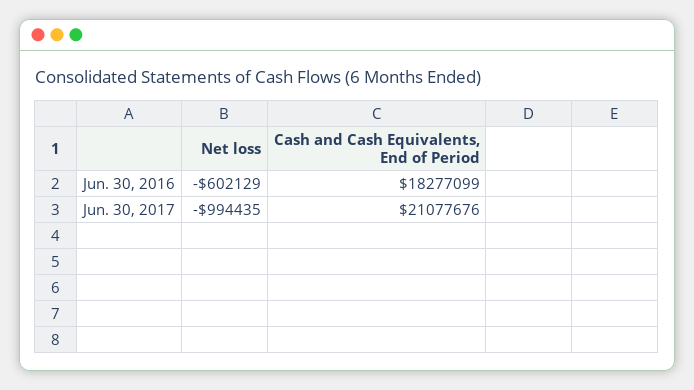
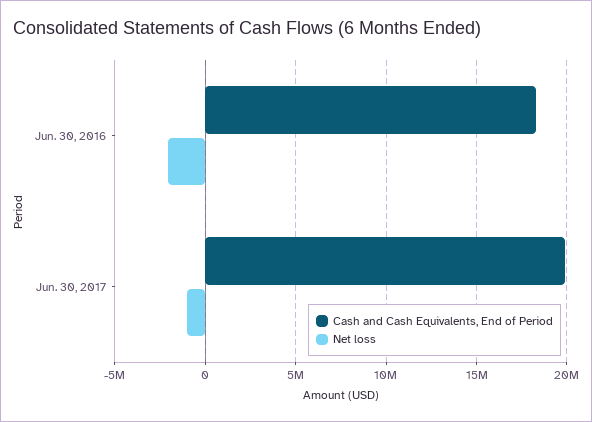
Net loss, Jun. 30, 2016: -602129 -> -2000000
Cash and Cash Equivalents, End of Period, Jun. 30, 2017: 21077676 -> 20000000

